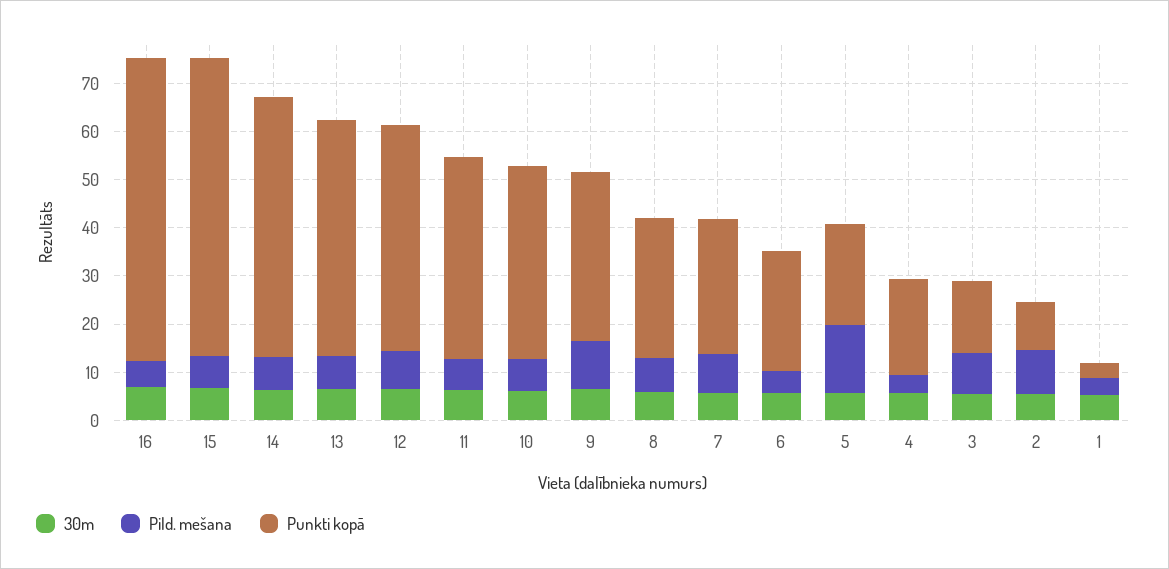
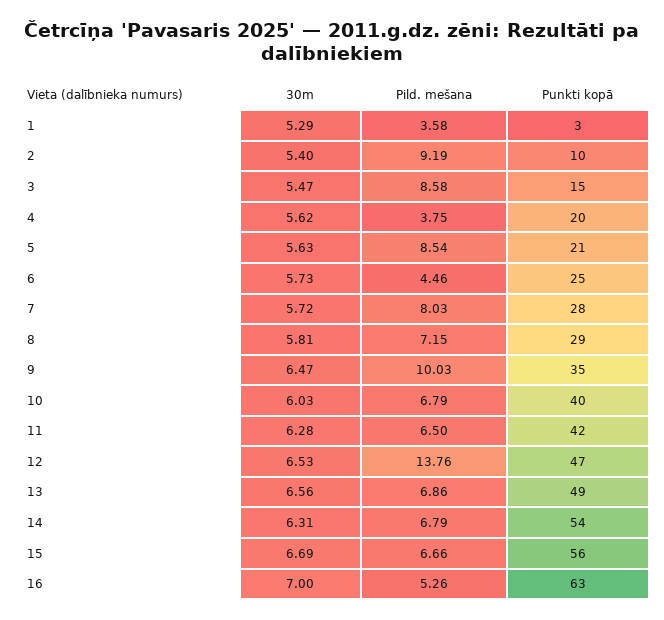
Punkti kopā, 15: 62 -> 56
Pild. mešana, 12: 8 -> 13.76
Pild. mešana, 5: 14 -> 8.54

